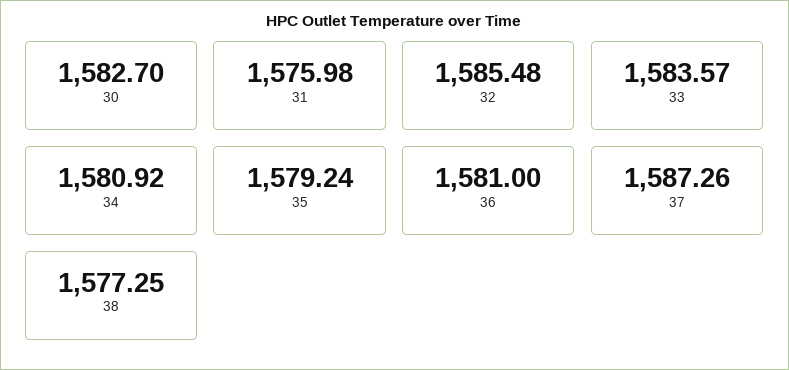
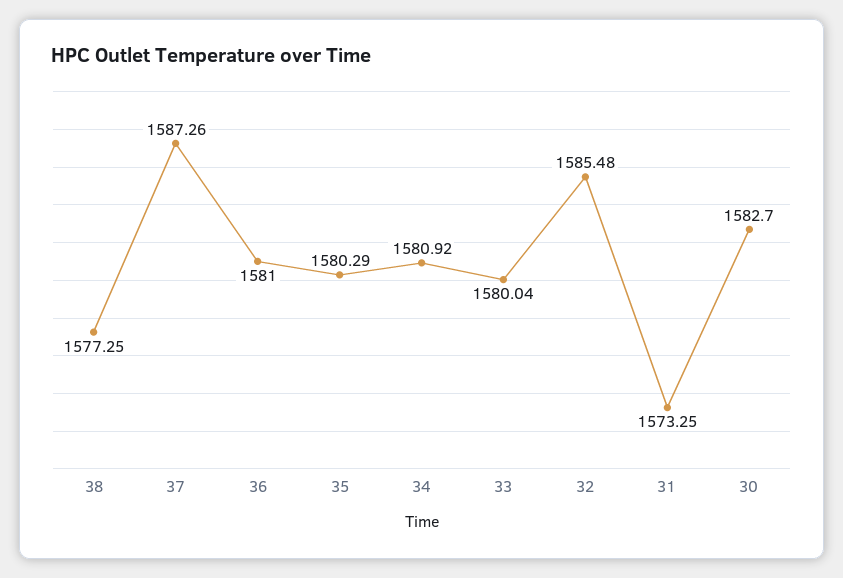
31: 1575.98 -> 1573.25
33: 1583.57 -> 1580.04
35: 1579.24 -> 1580.29

